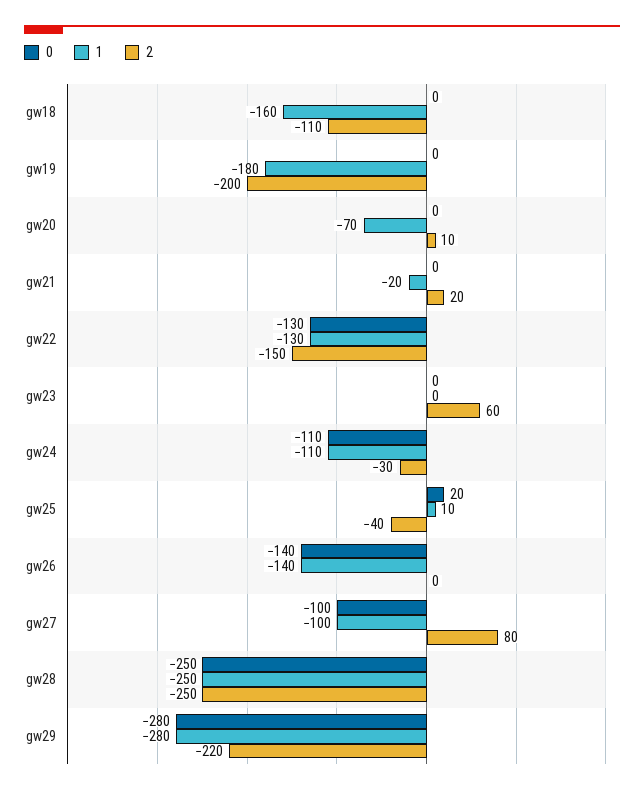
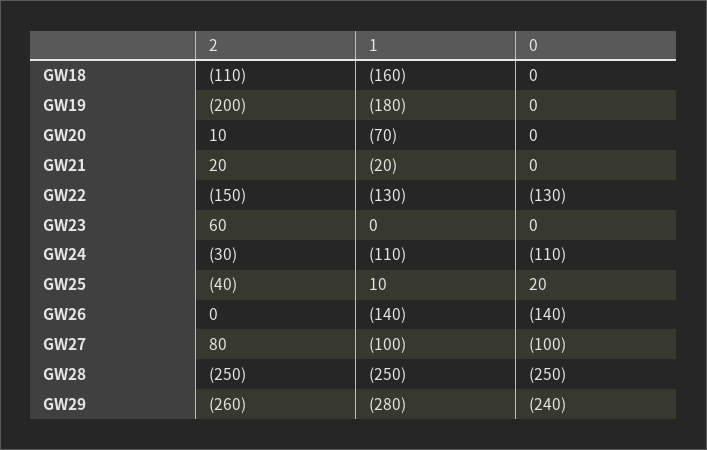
0, gw29: -280 -> -240
2, gw29: -220 -> -260

